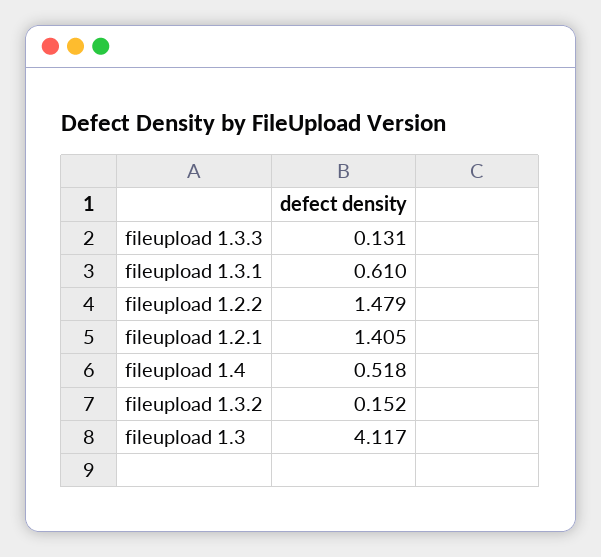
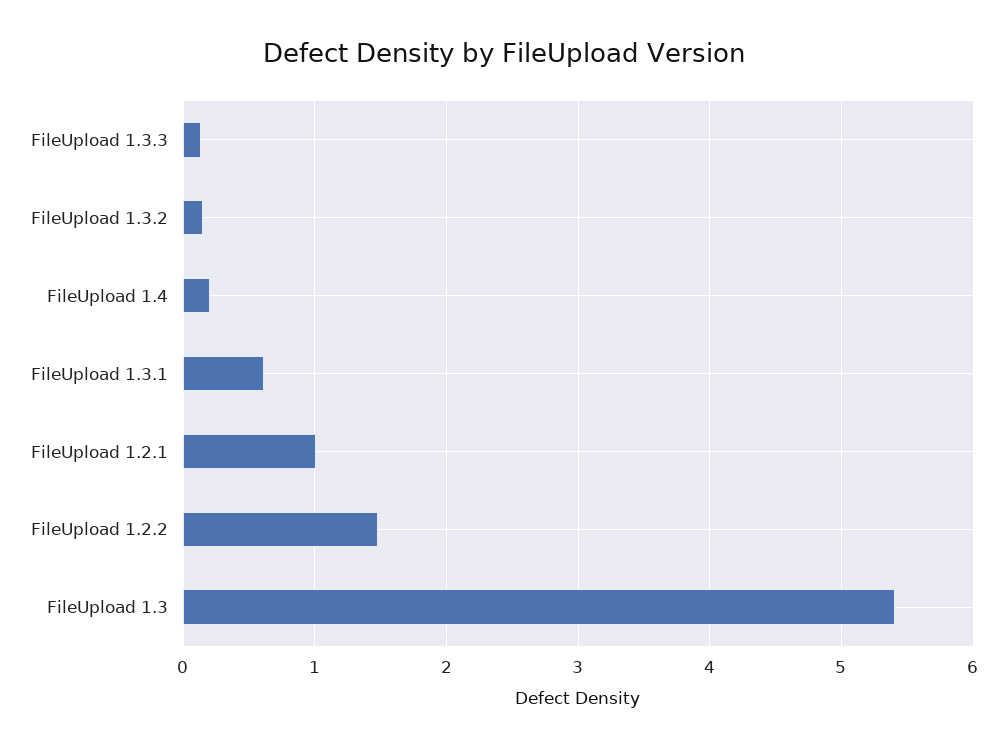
fileupload 1.2.1: 1.405 -> 1
fileupload 1.4: 0.518 -> 0.2
fileupload 1.3: 4.117 -> 5.4

